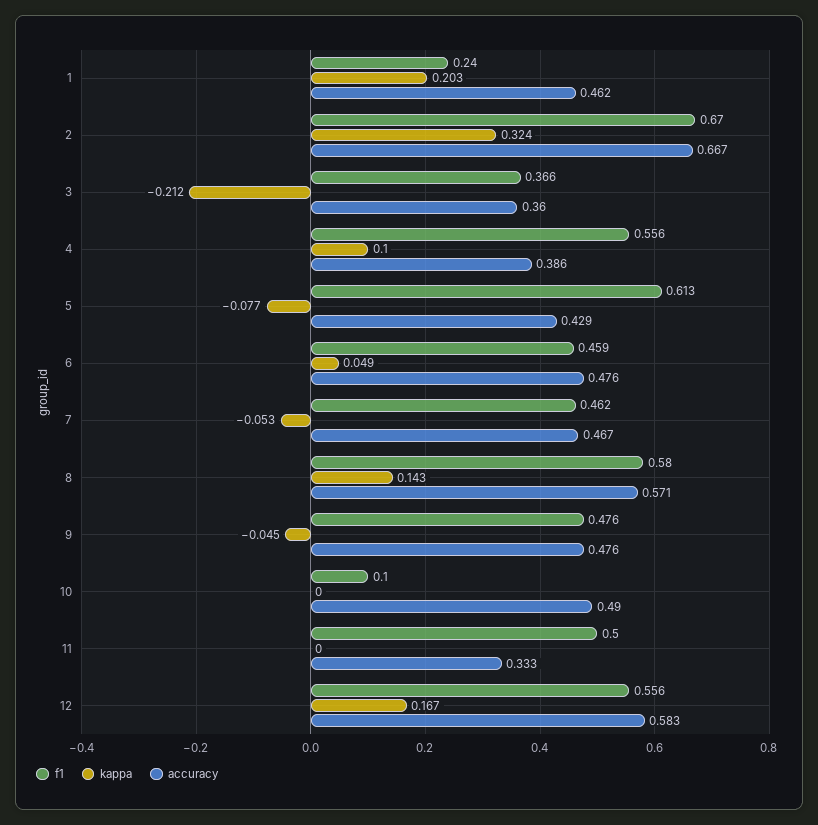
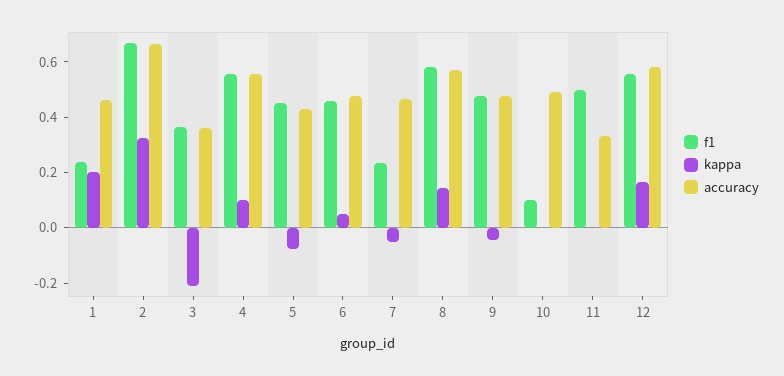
accuracy, 4: 0.386 -> 0.55
f1, 5: 0.613 -> 0.45
f1, 7: 0.462 -> 0.25

